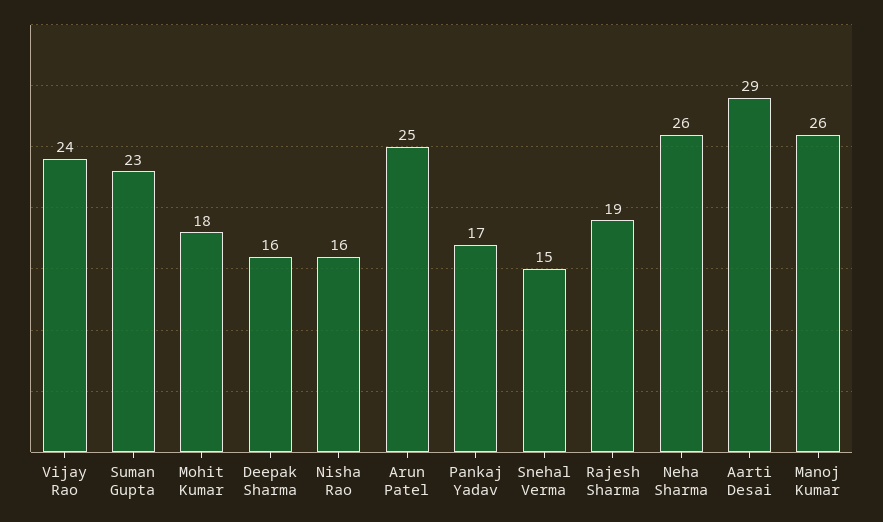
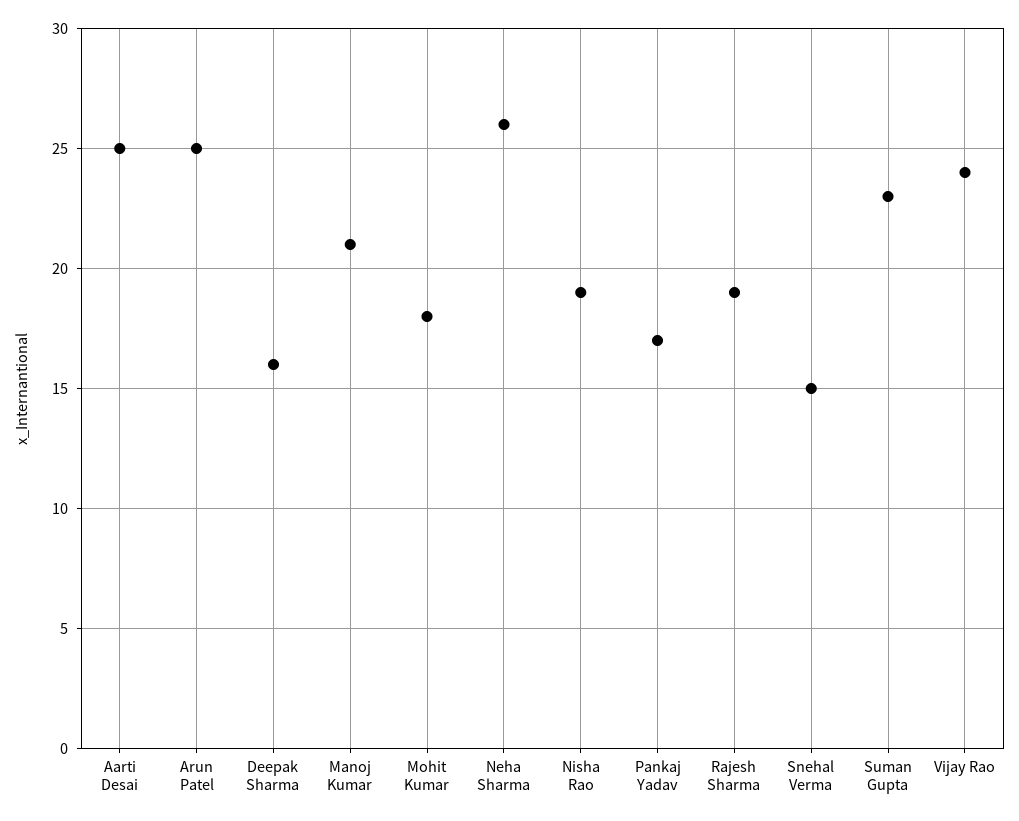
Nisha Rao: 16 -> 19
Aarti Desai: 29 -> 25
Manoj Kumar: 26 -> 21

